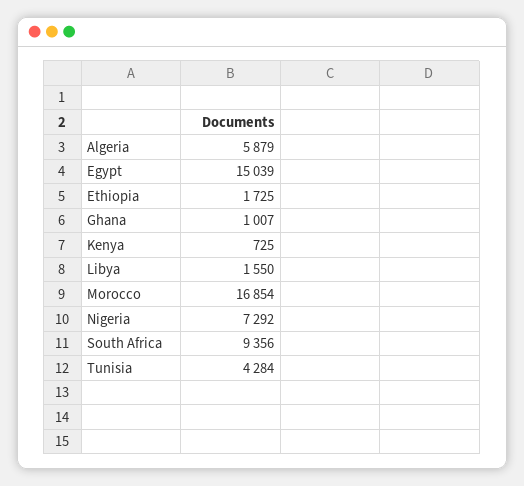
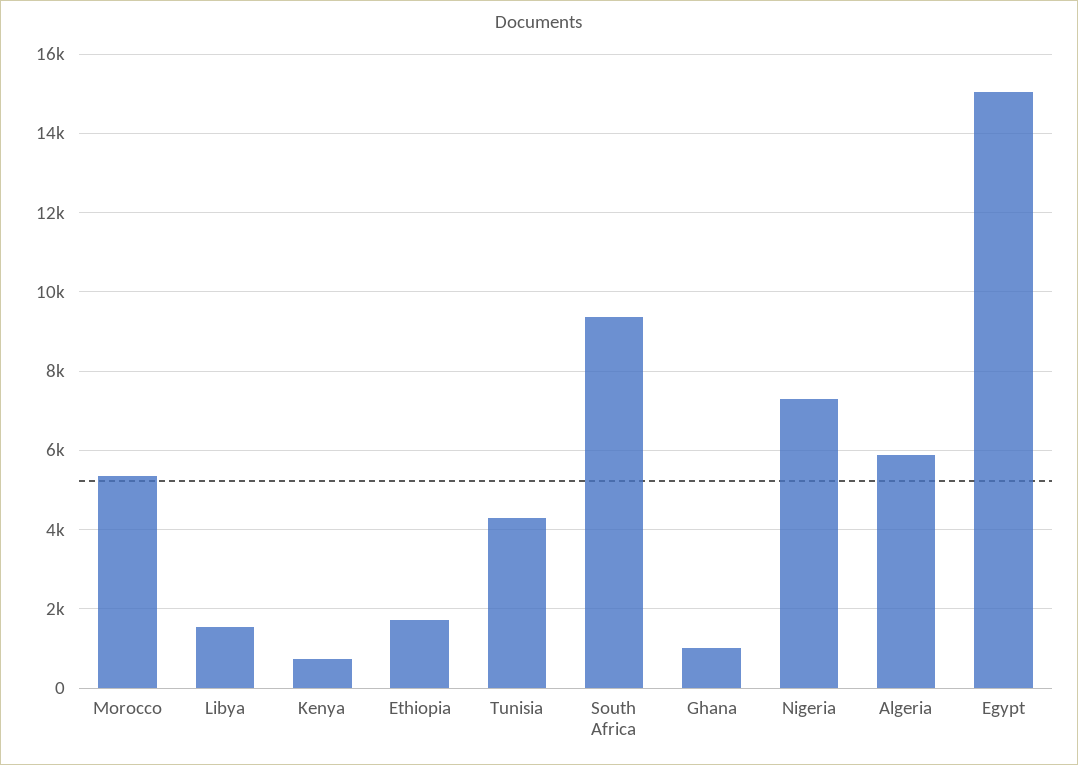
Morocco: 16854 -> 5400

